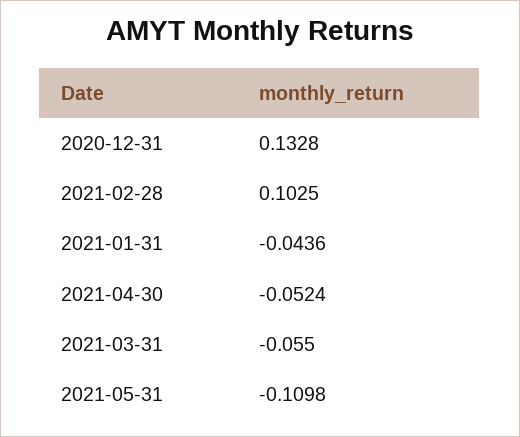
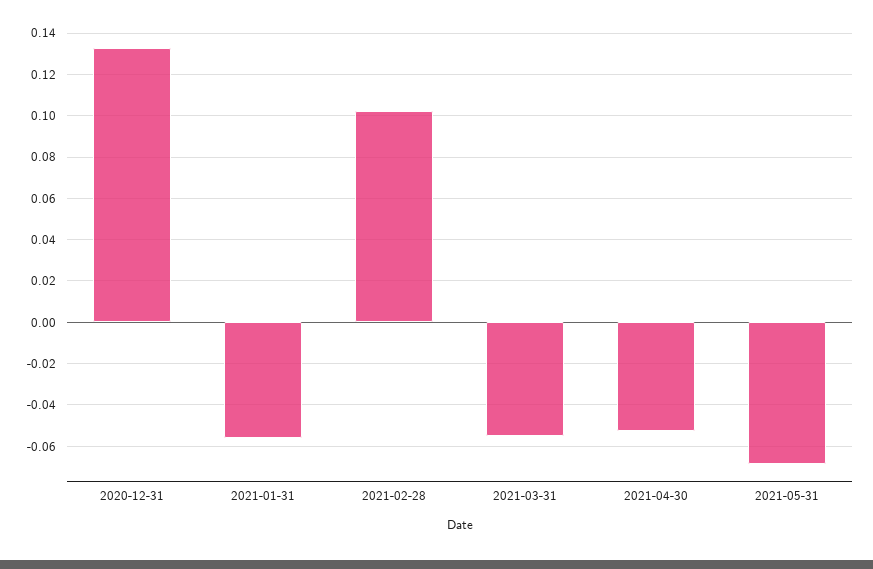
2021-01-31: -0.0436 -> -0.055
2021-05-31: -0.1098 -> -0.07

